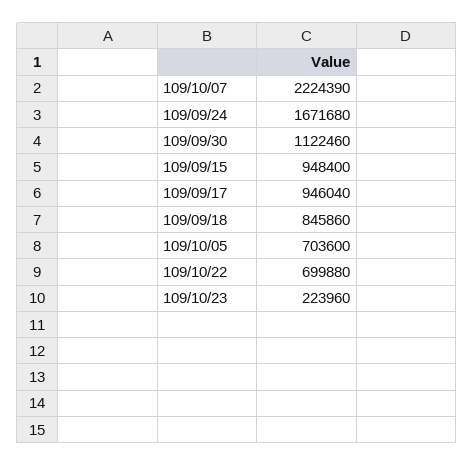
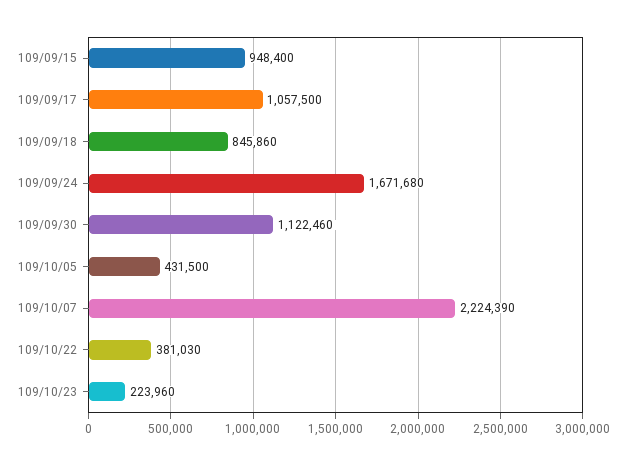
109/09/17: 946040 -> 1057500
109/10/05: 703600 -> 431500
109/10/22: 699880 -> 381030

